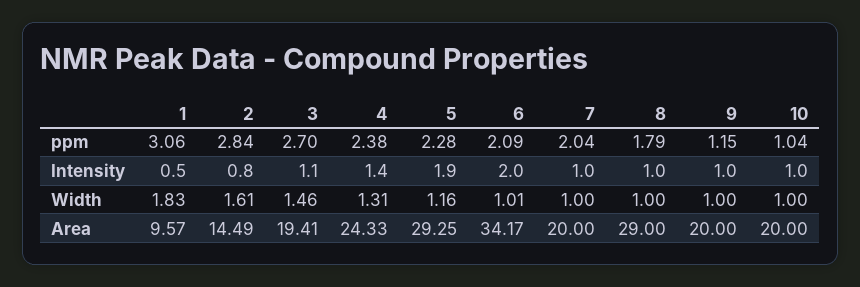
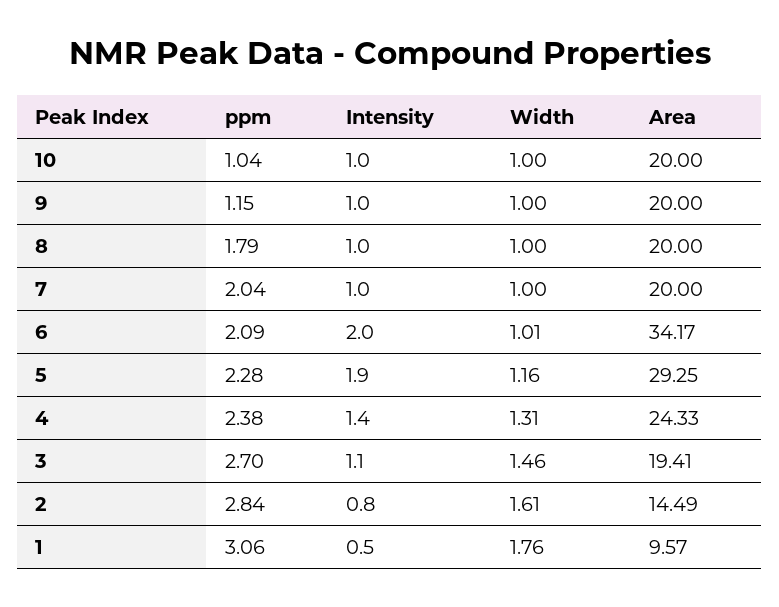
1, Width: 1.83 -> 1.76
8, Area: 29 -> 20

